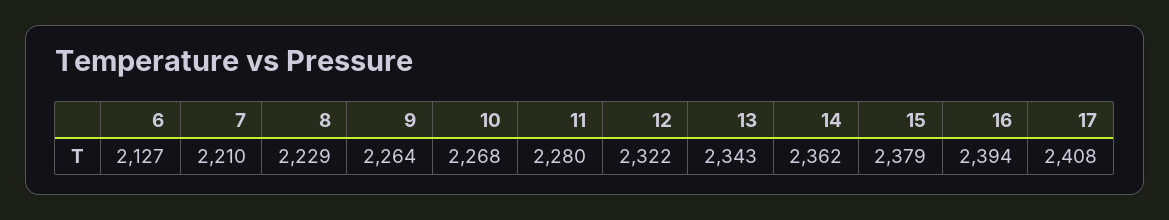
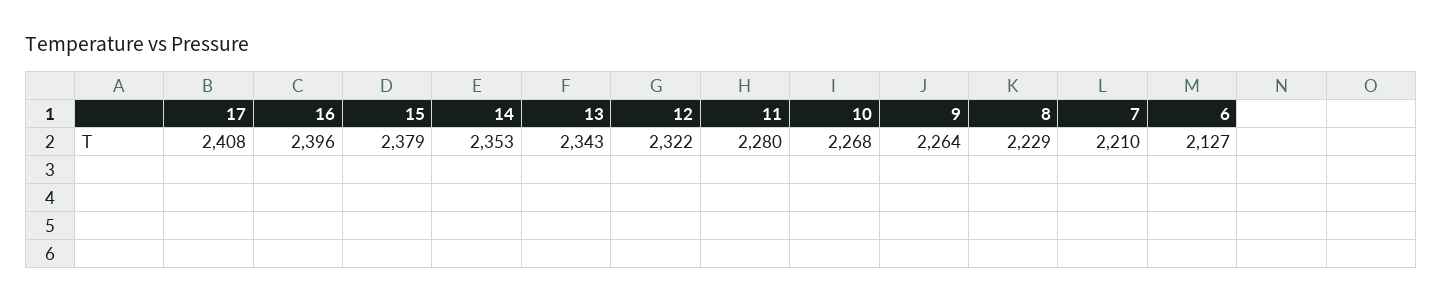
14: 2362 -> 2353
16: 2394 -> 2396

